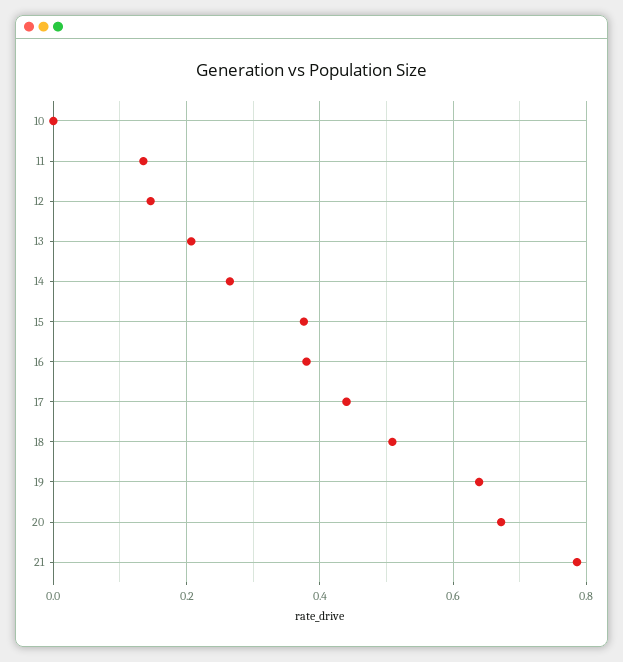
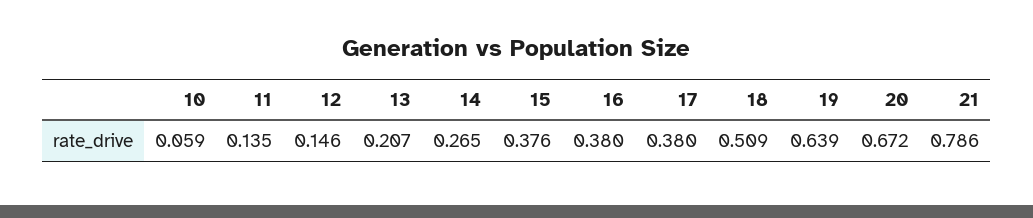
10: 0 -> 0.059
17: 0.44 -> 0.38

